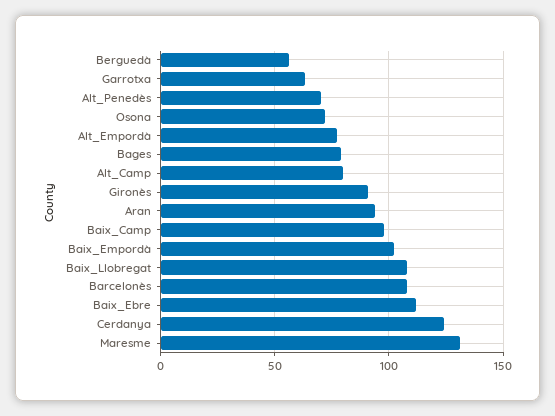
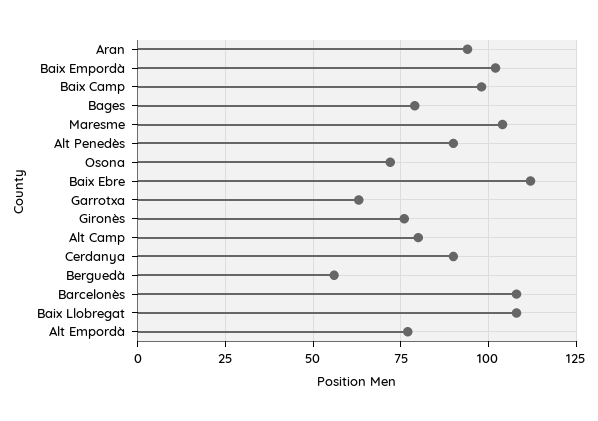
Alt_Penedès: 70 -> 90
Gironès: 90 -> 75
Cerdanya: 125 -> 90
Maresme: 130 -> 105

